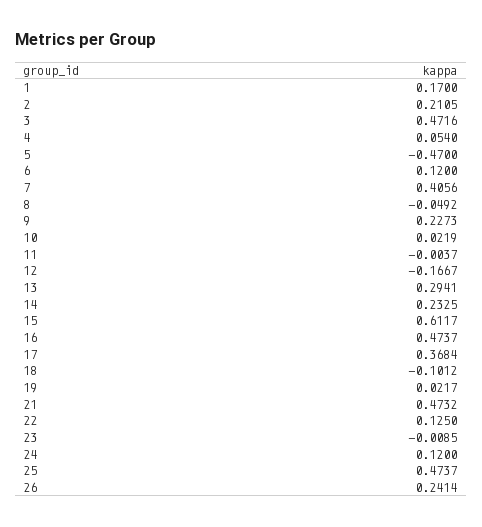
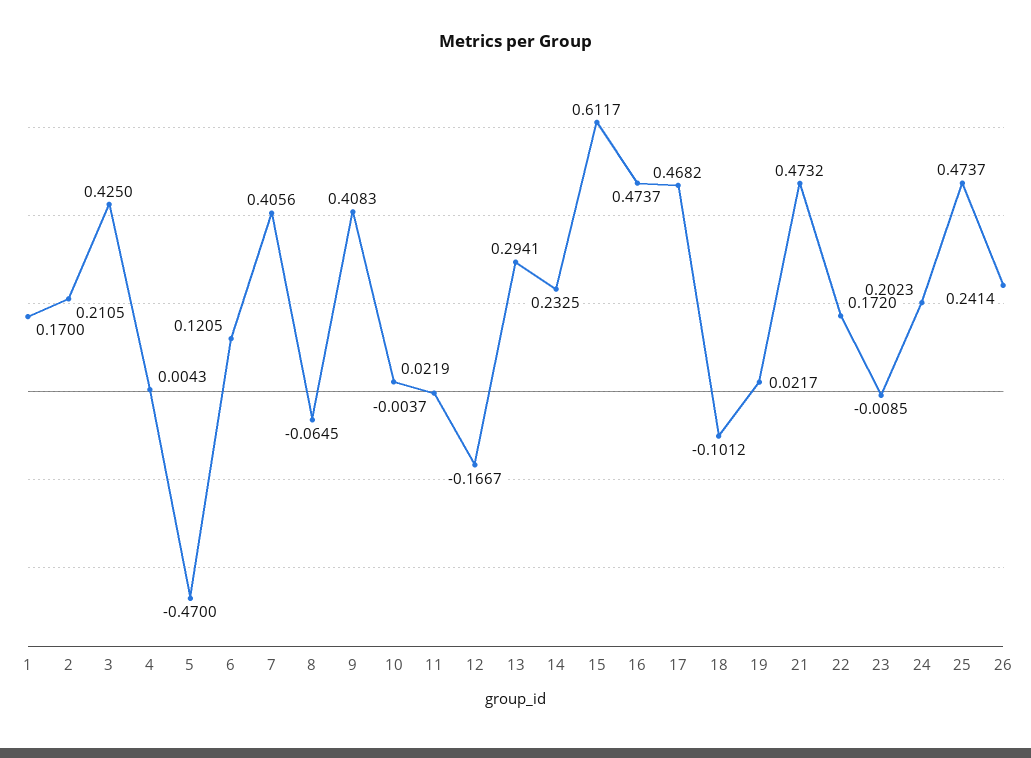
3: 0.4716 -> 0.425
4: 0.054 -> 0.0043
6: 0.12 -> 0.1205
8: -0.0492 -> -0.0645
9: 0.2273 -> 0.4083
17: 0.3684 -> 0.4682
22: 0.125 -> 0.172
24: 0.12 -> 0.2023

